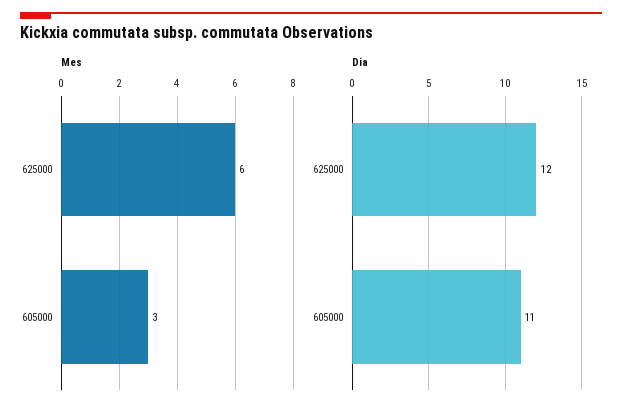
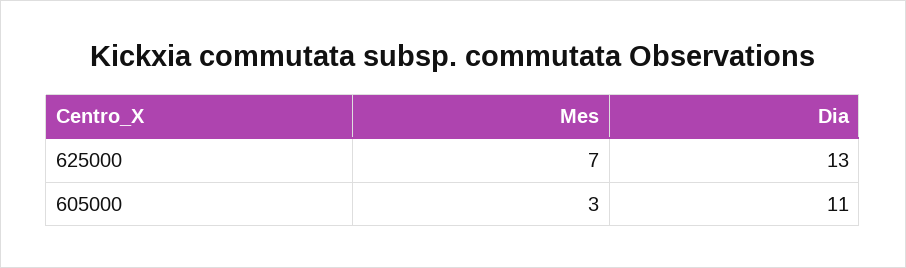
Mes, 625000: 6 -> 7
Dia, 625000: 12 -> 13

